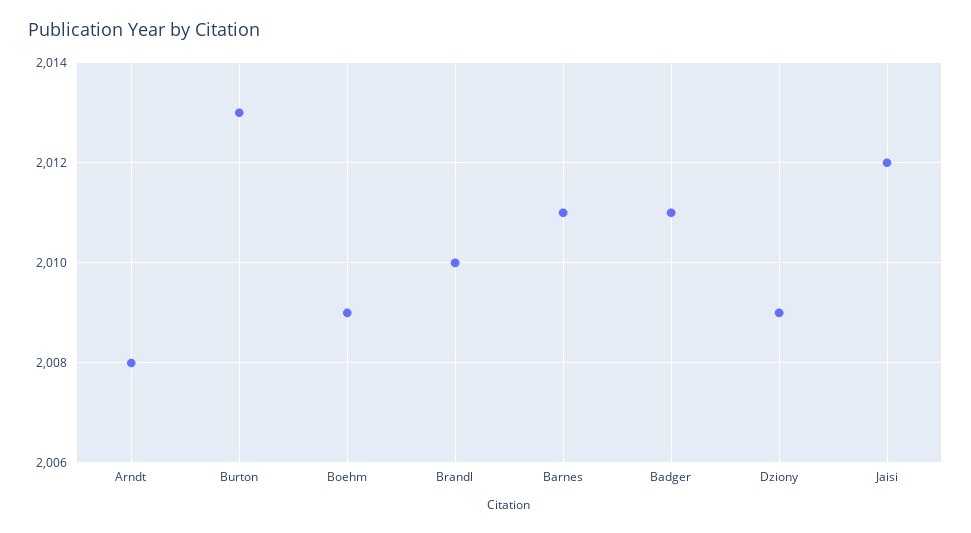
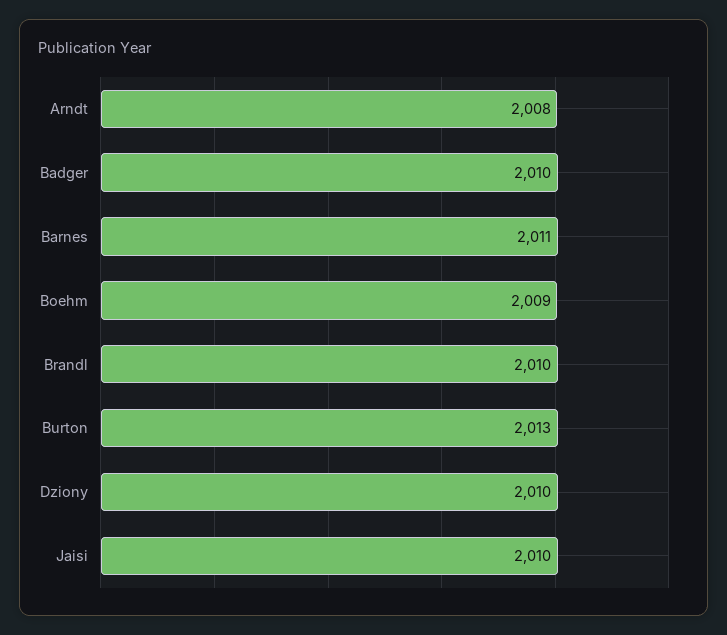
Badger: 2011 -> 2010
Dziony: 2009 -> 2010
Jaisi: 2012 -> 2010

